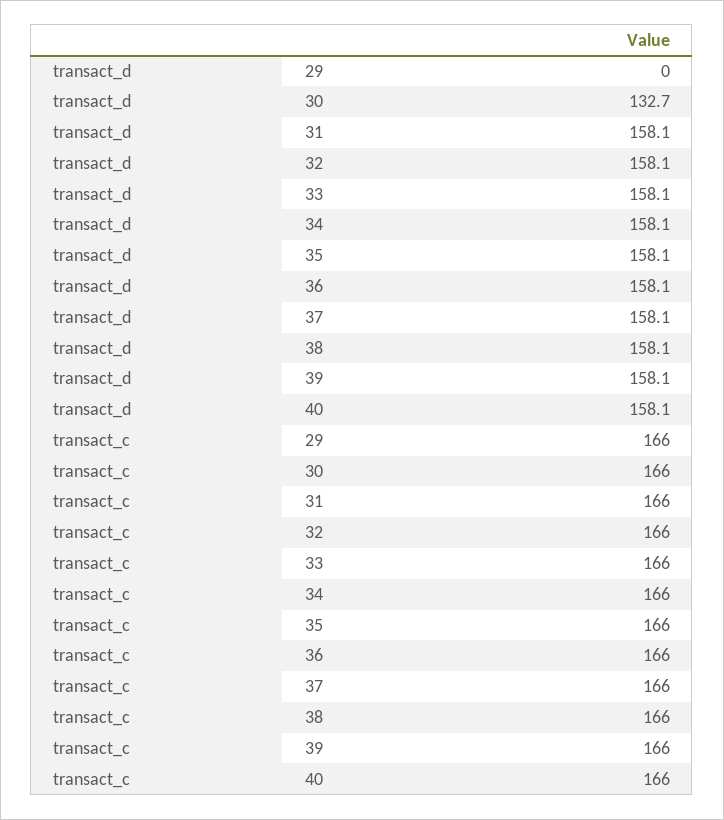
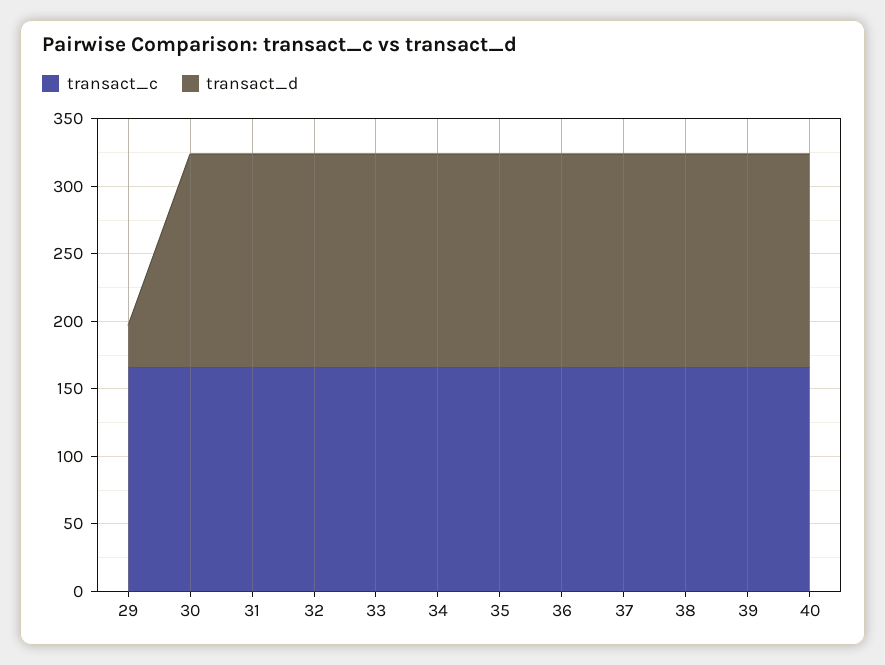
transact_d, 29: 0 -> 30
transact_d, 30: 132.7 -> 160

